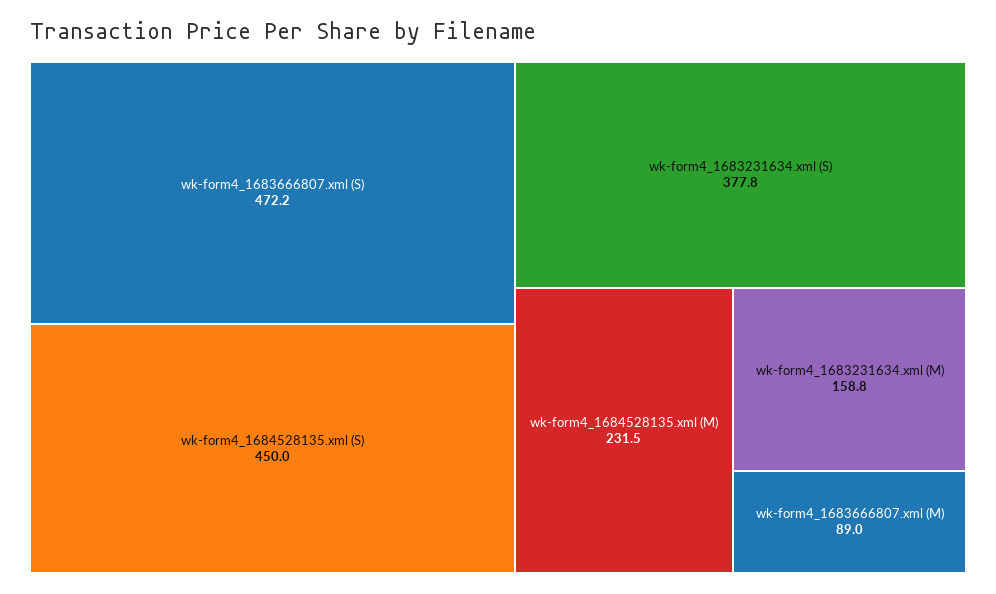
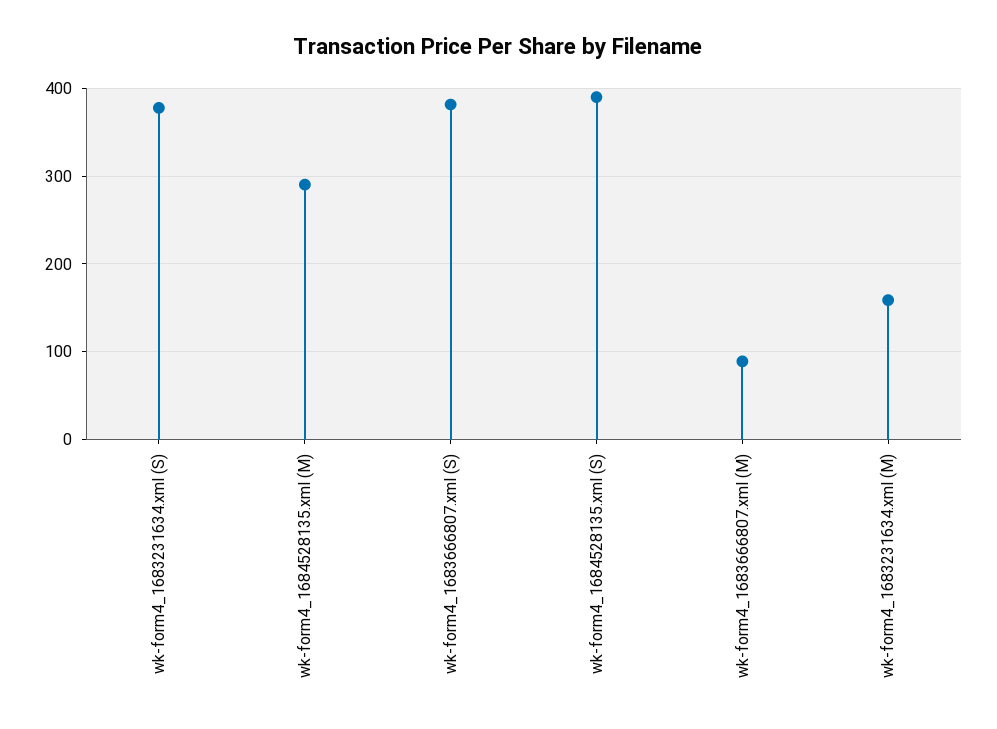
wk-form4_1683666807.xml (S): 472.2 -> 380
wk-form4_1684528135.xml (S): 450 -> 390
wk-form4_1684528135.xml (M): 231.5 -> 290

